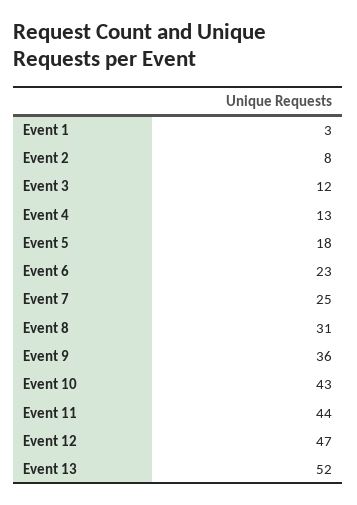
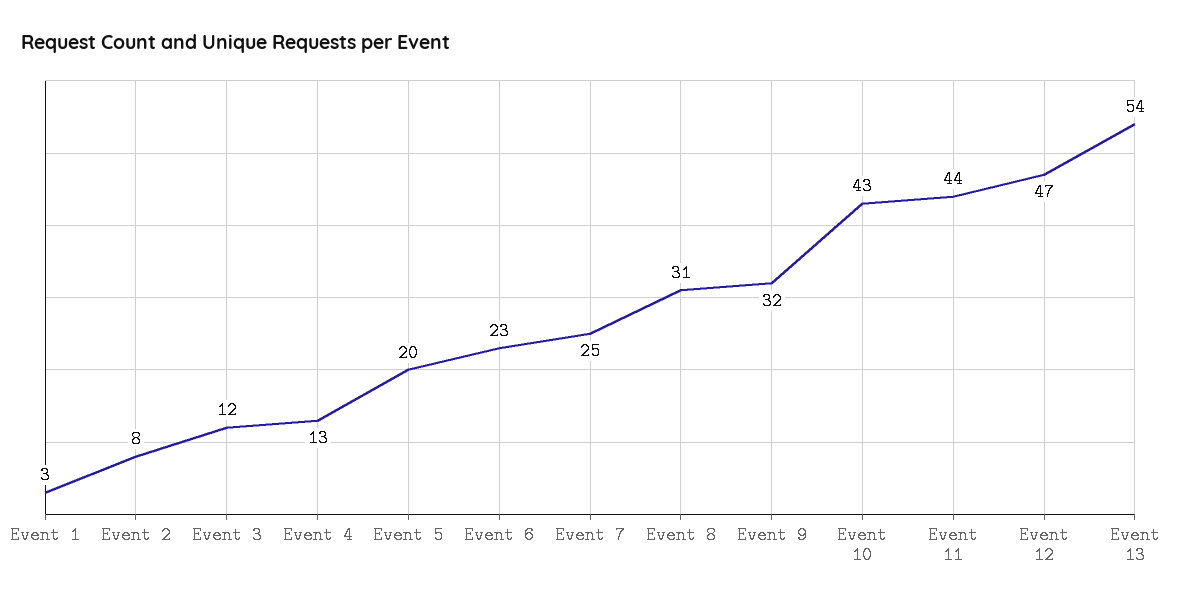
Event 5: 18 -> 20
Event 9: 36 -> 32
Event 13: 52 -> 54

